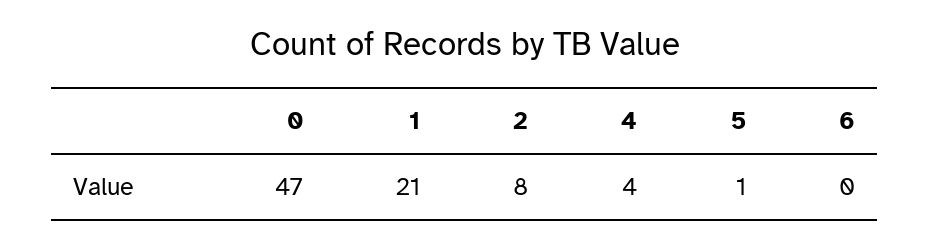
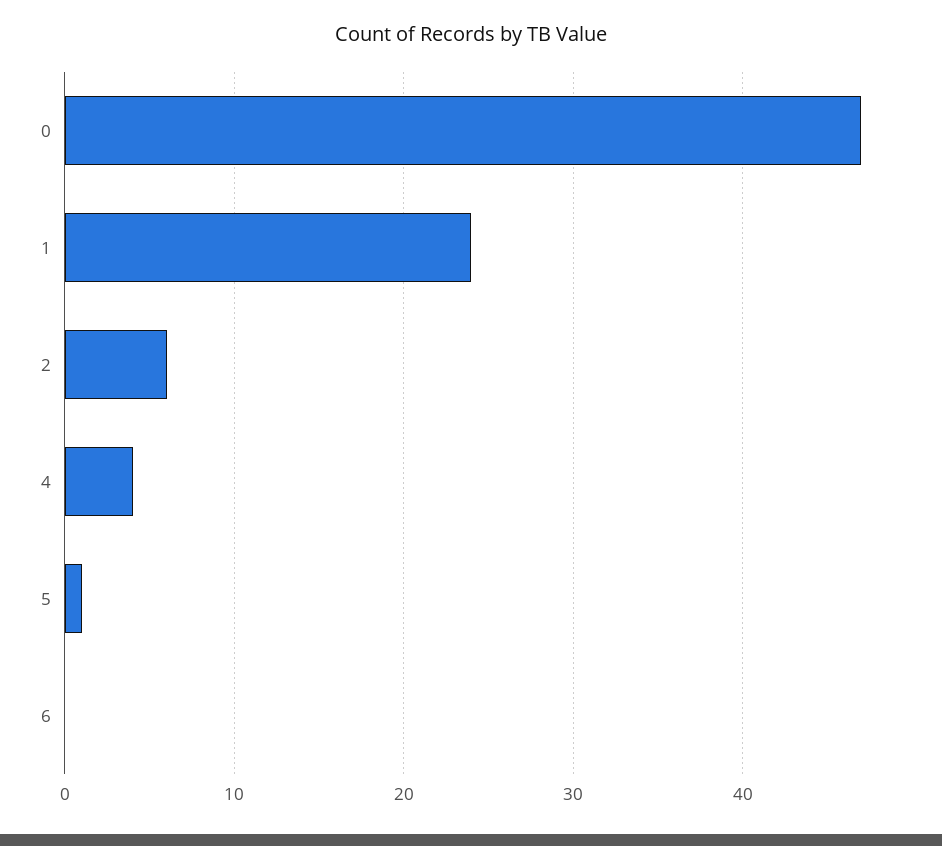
1: 21 -> 24
2: 8 -> 6

